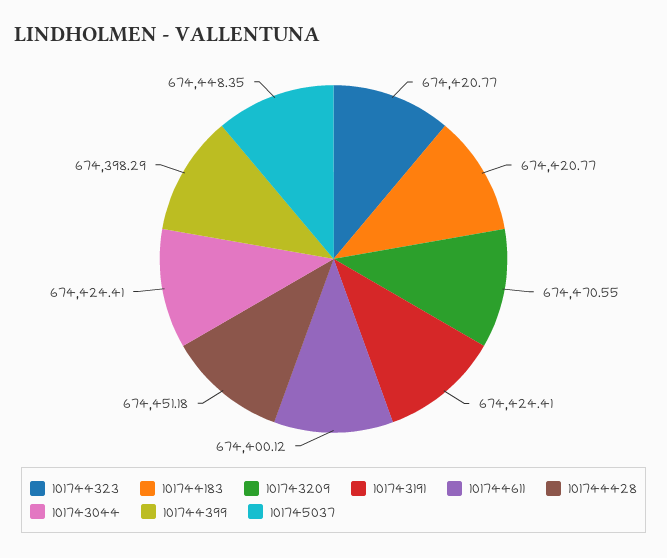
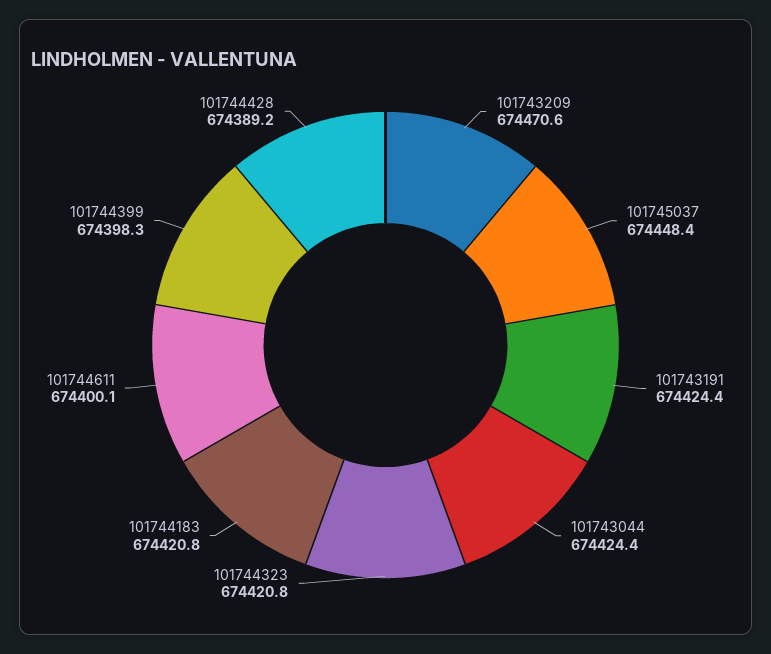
101744428: 674451.18 -> 674389.2

